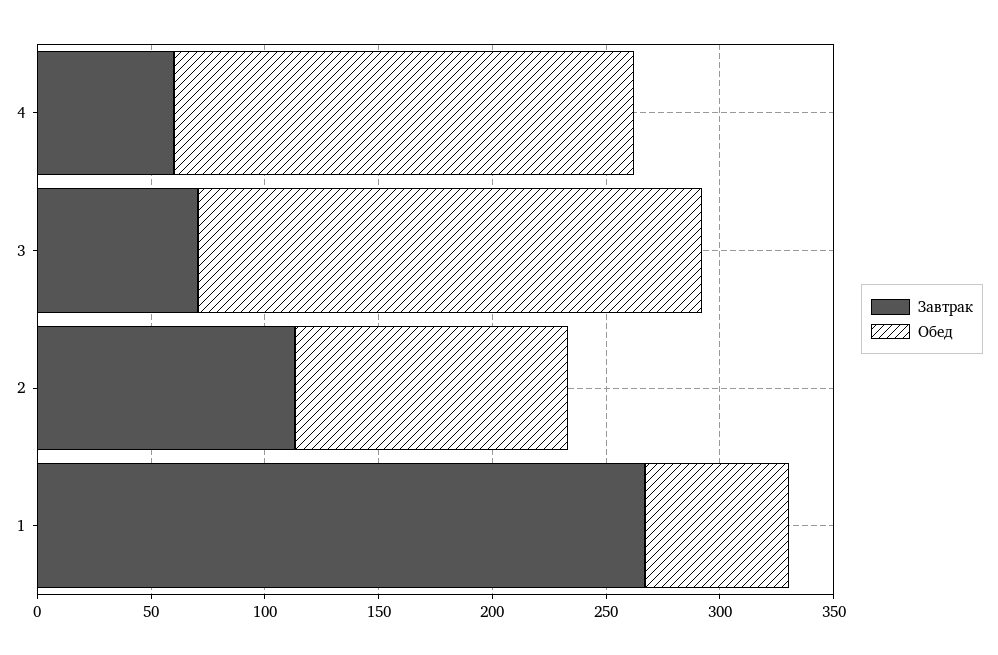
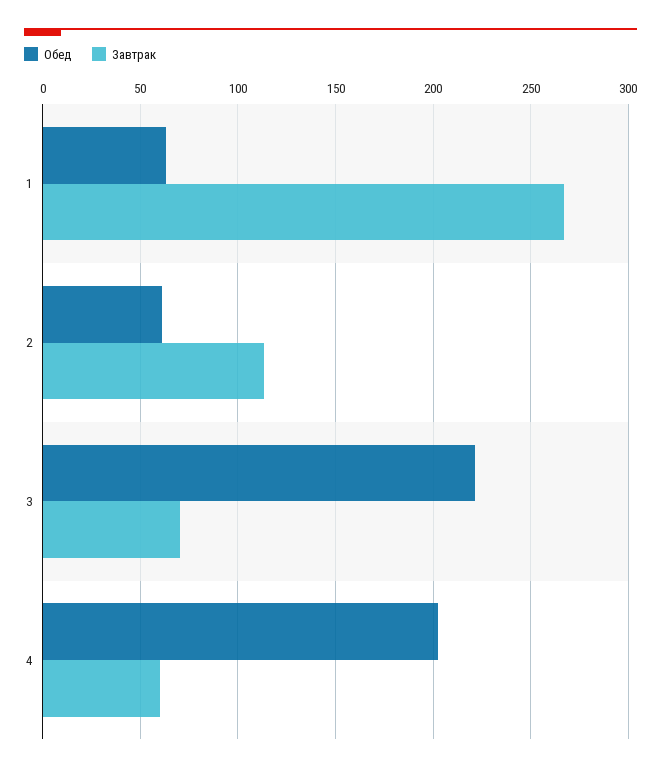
Обед, 2: 120 -> 60

